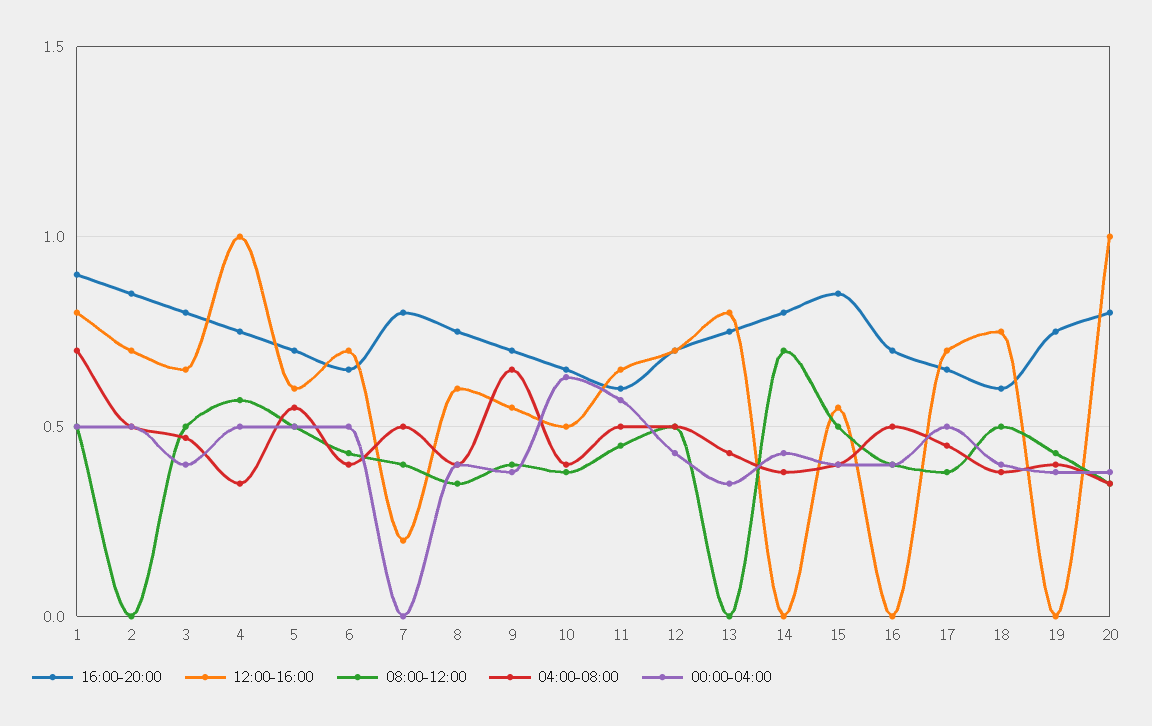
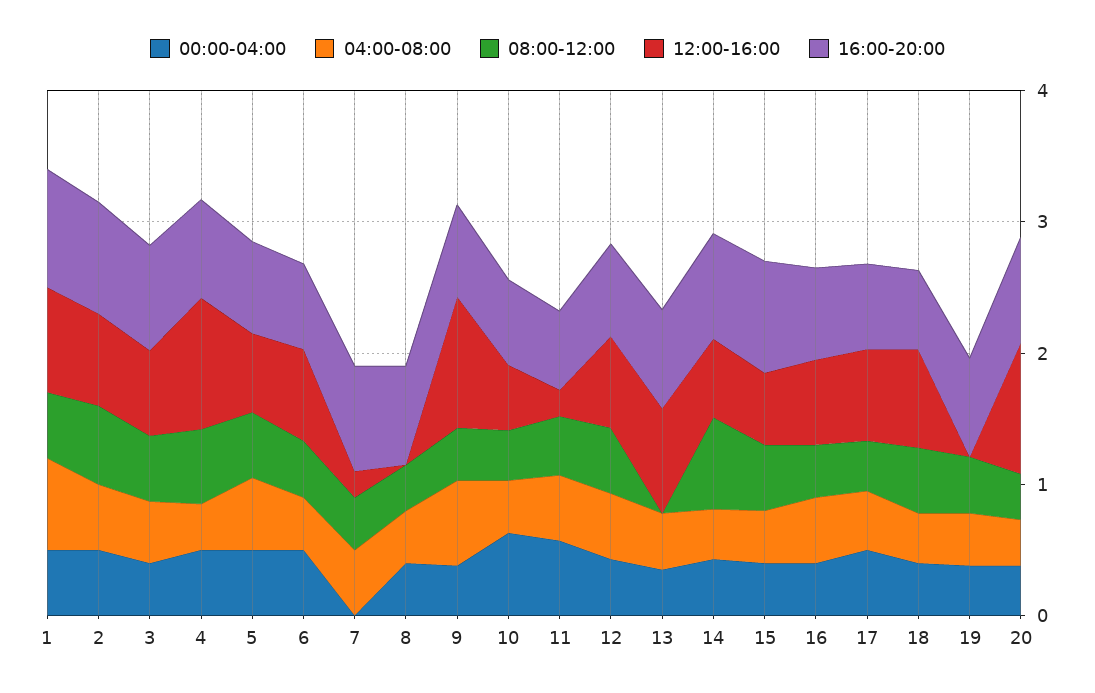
08:00-12:00, 2: 0 -> 0.6
12:00-16:00, 8: 0.6 -> 0
12:00-16:00, 9: 0.55 -> 1
12:00-16:00, 11: 0.65 -> 0.2
12:00-16:00, 14: 0 -> 0.6
12:00-16:00, 16: 0 -> 0.6

